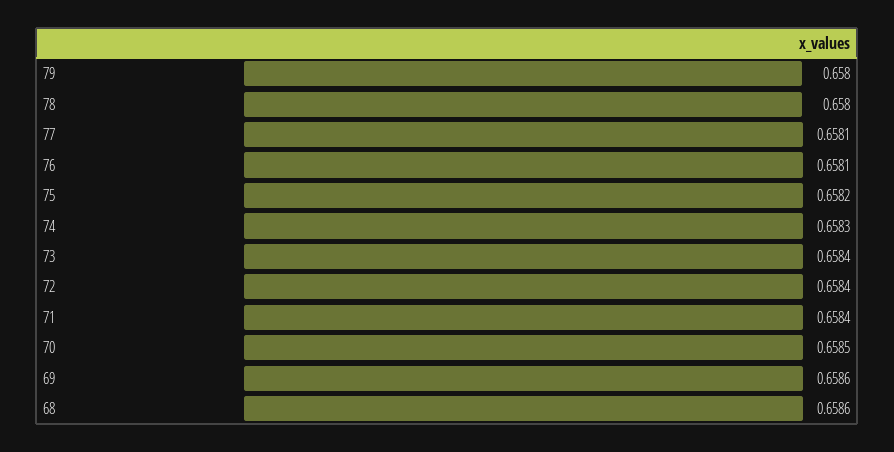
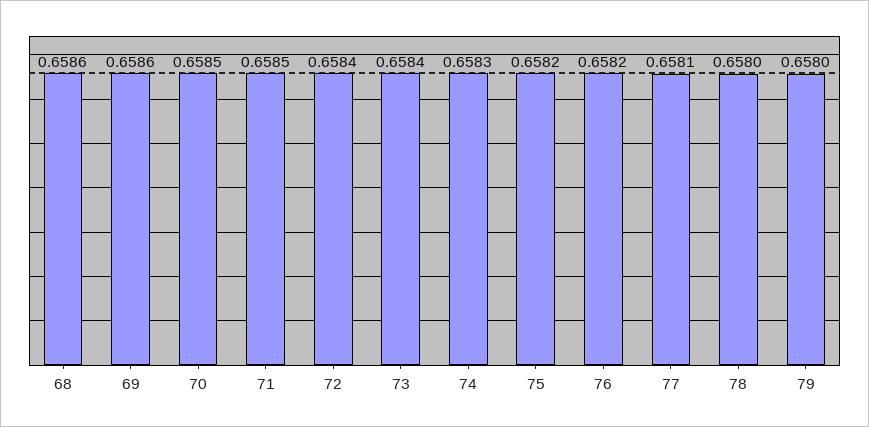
76: 0.6581 -> 0.6582
71: 0.6584 -> 0.6585

